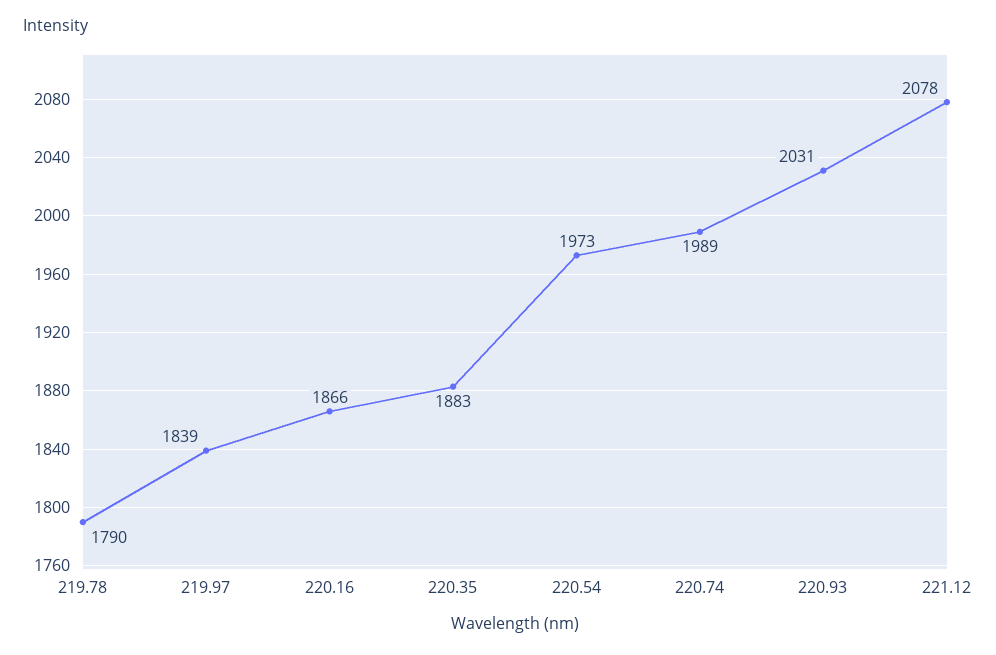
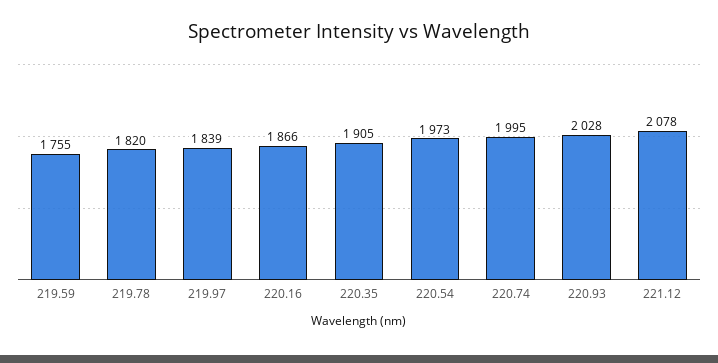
219.78: 1790 -> 1820
220.35: 1883 -> 1905
220.74: 1989 -> 1995
220.93: 2031 -> 2028
219.59: none -> 1755

